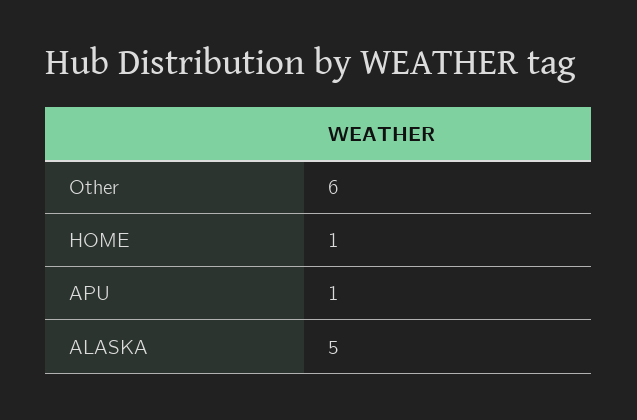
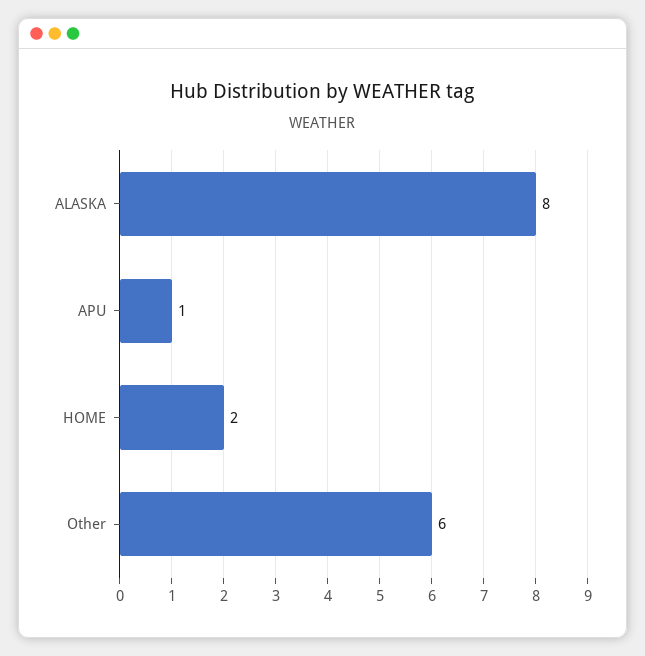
HOME: 1 -> 2
ALASKA: 5 -> 8

